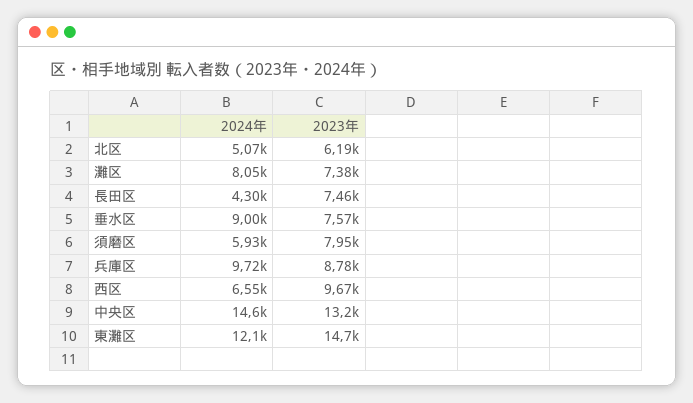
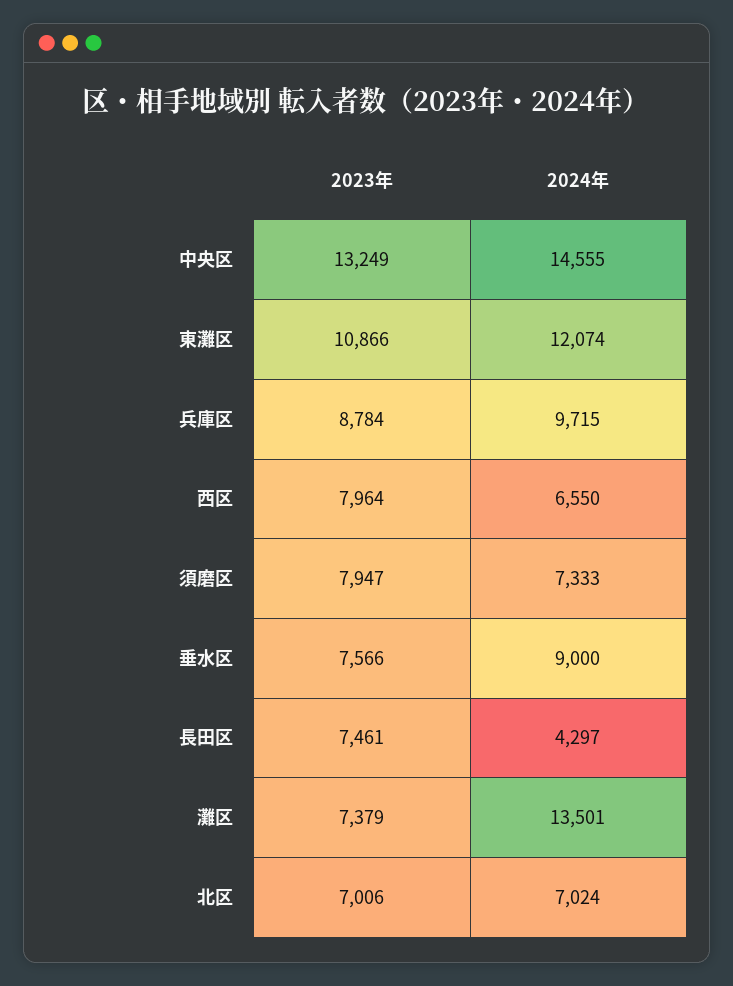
2024年, 北区: 5070 -> 7024
2023年, 北区: 6190 -> 7006
2024年, 灘区: 8050 -> 13501
2024年, 須磨区: 5930 -> 7333
2023年, 西区: 9670 -> 7964
2023年, 東灘区: 14700 -> 10866

